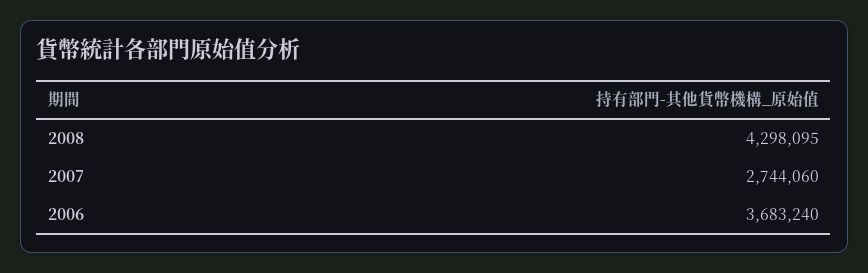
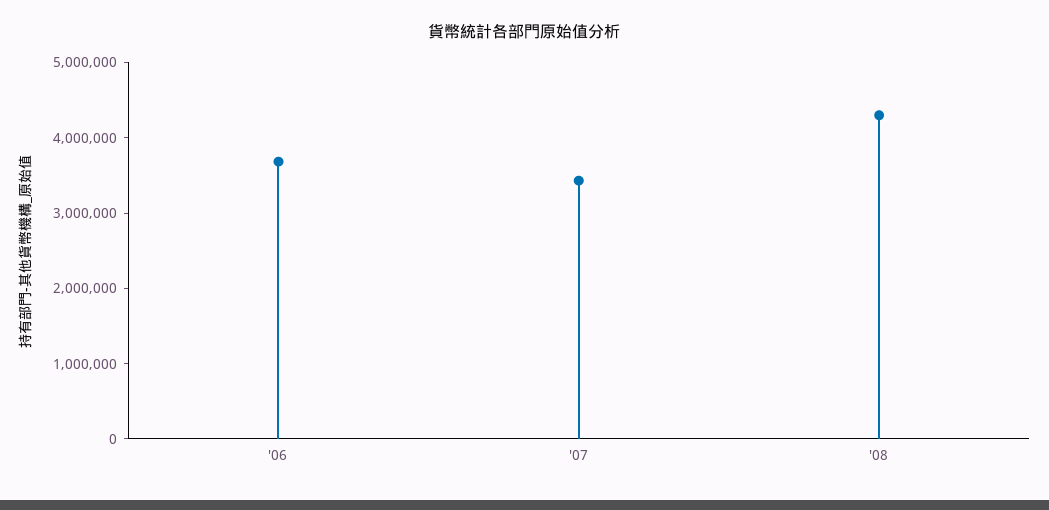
2007: 2744060 -> 3400000

